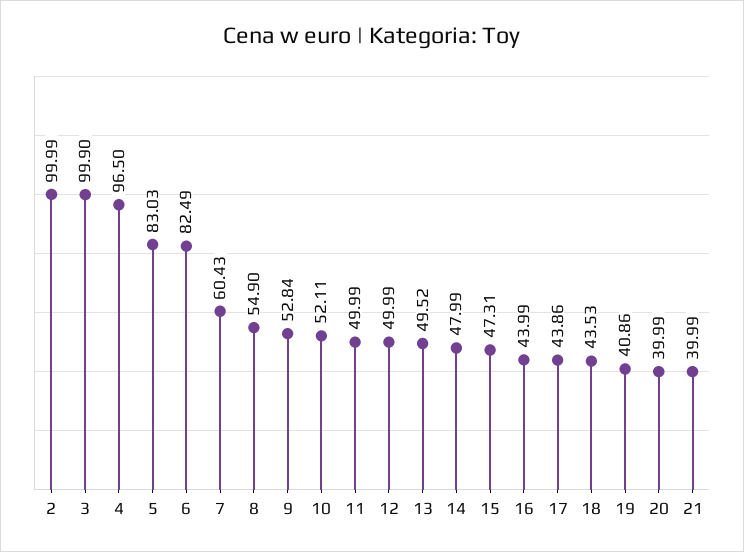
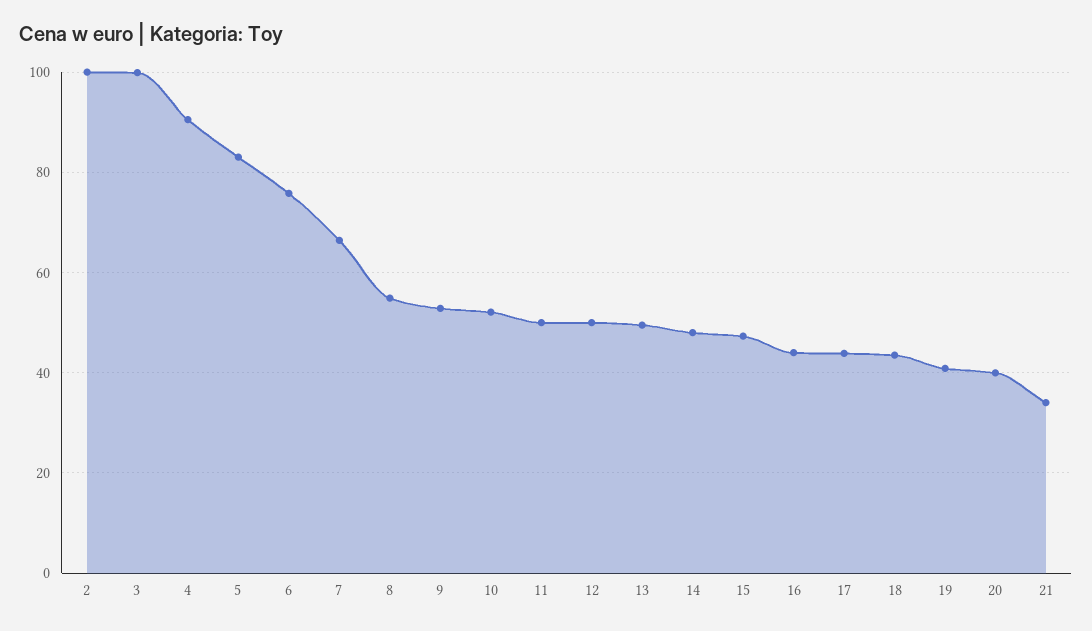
4: 96.5 -> 90
6: 82.49 -> 76
7: 60.43 -> 66
21: 39.99 -> 34

